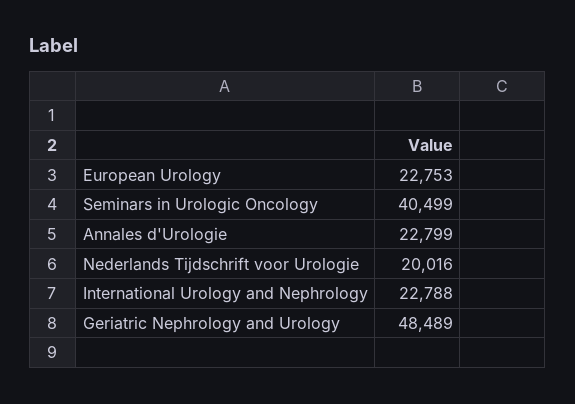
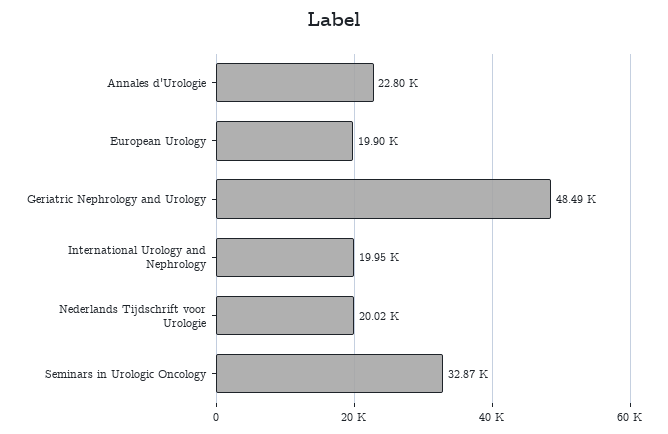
European Urology: 22753 -> 19900
Seminars in Urologic Oncology: 40499 -> 32870
International Urology and Nephrology: 22788 -> 19950

